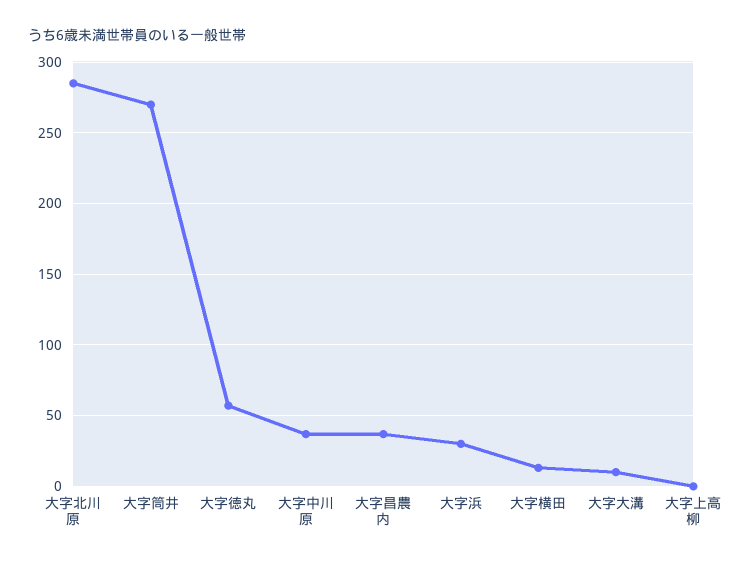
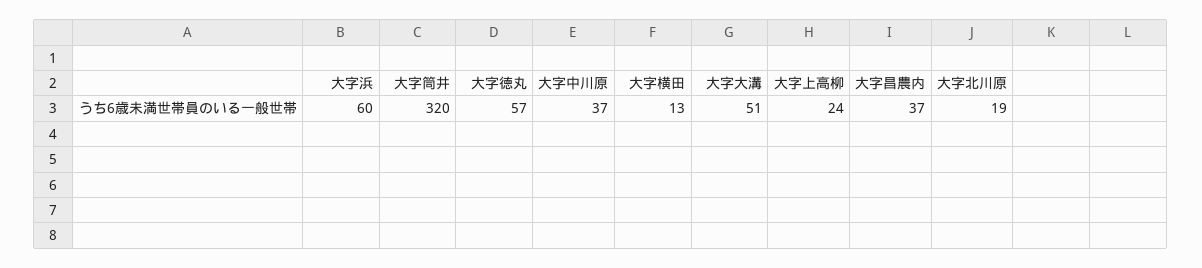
大字北川原: 285 -> 19
大字筒井: 270 -> 320
大字浜: 30 -> 60
大字大溝: 10 -> 51
大字上高柳: 0 -> 24

